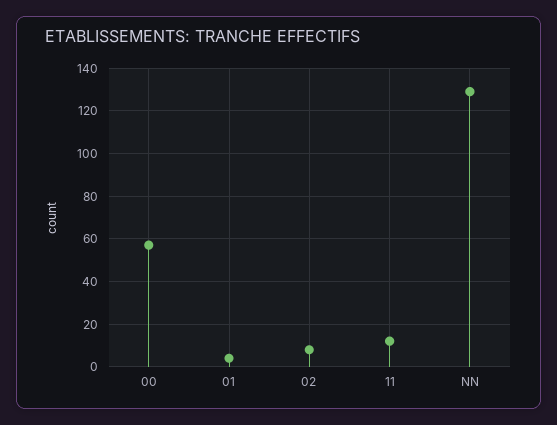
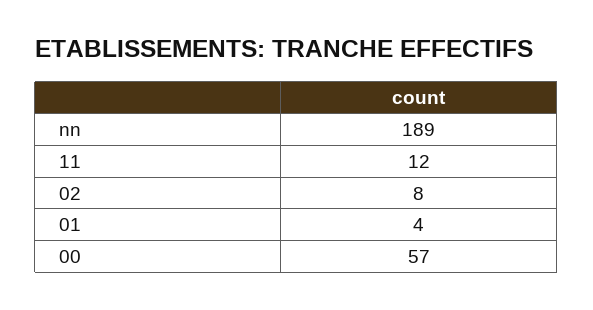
NN: 130 -> 189

